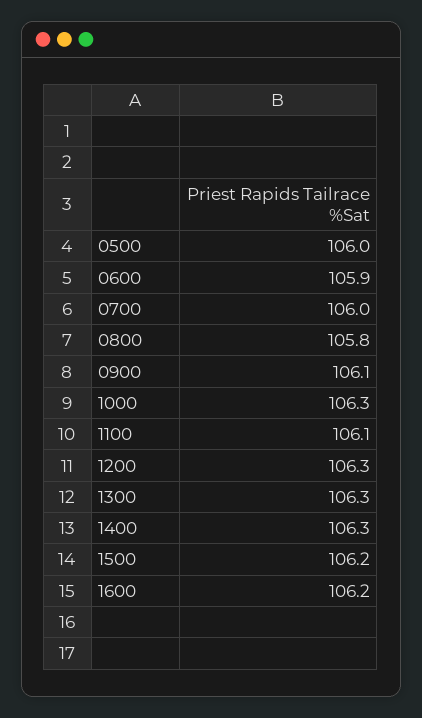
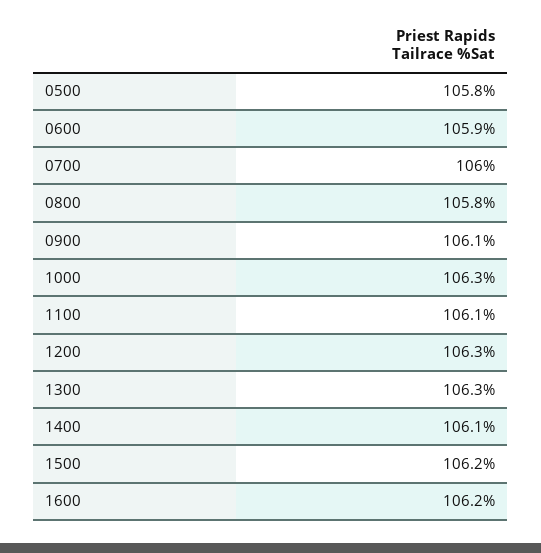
0500: 106 -> 105.8
1400: 106.3 -> 106.1

